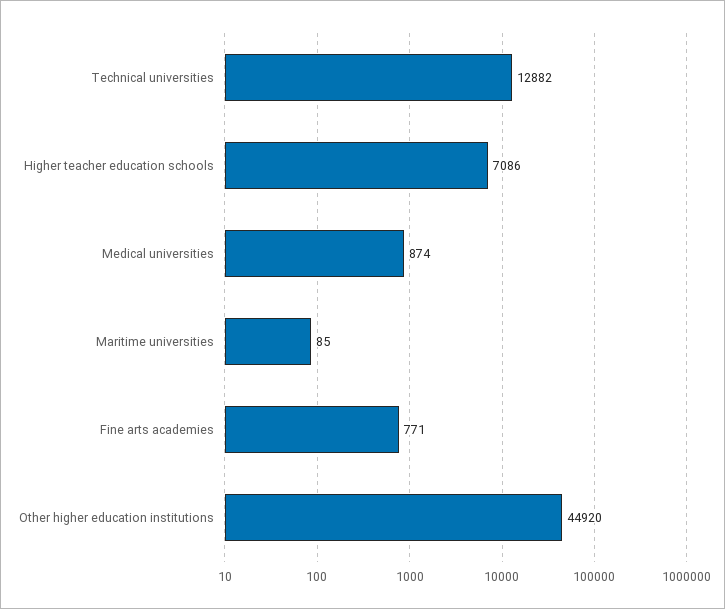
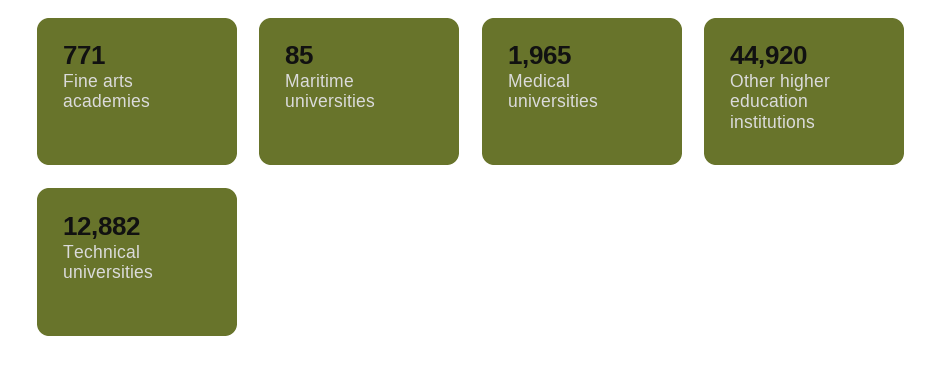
Higher teacher education schools: 7086 -> none
Medical universities: 874 -> 1965

